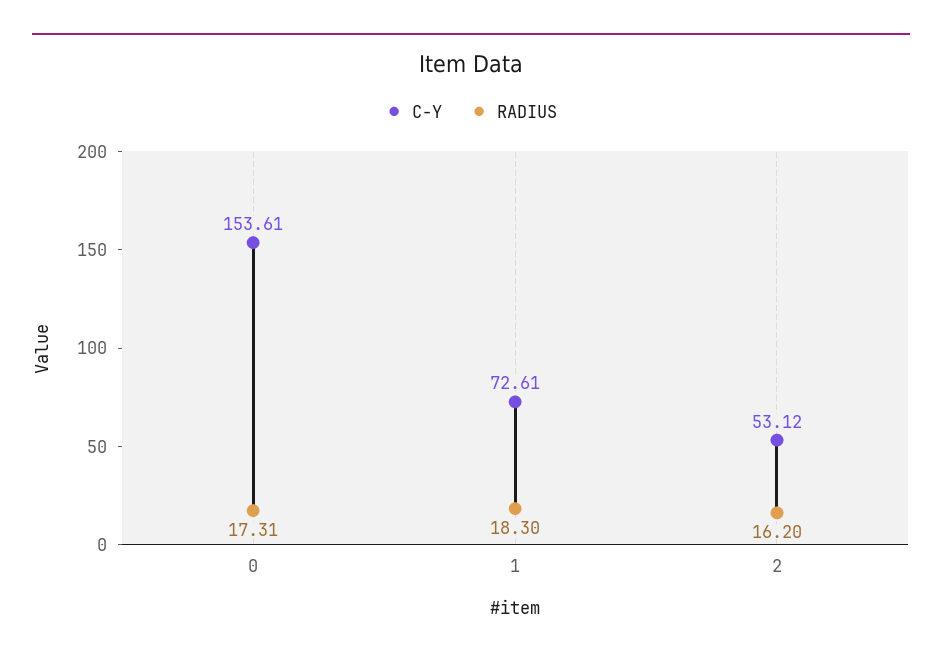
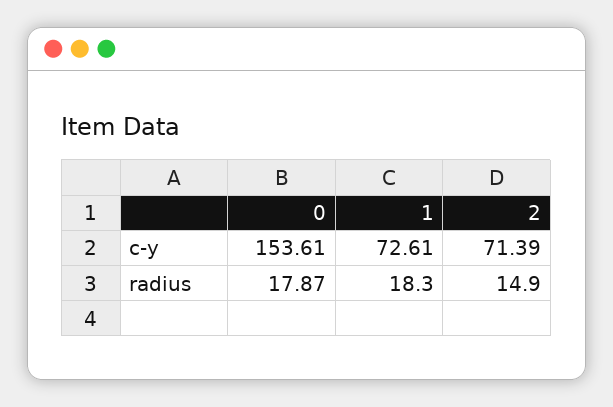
RADIUS, 0: 17.31 -> 17.87
C-Y, 2: 53.12 -> 71.39
RADIUS, 2: 16.2 -> 14.9

